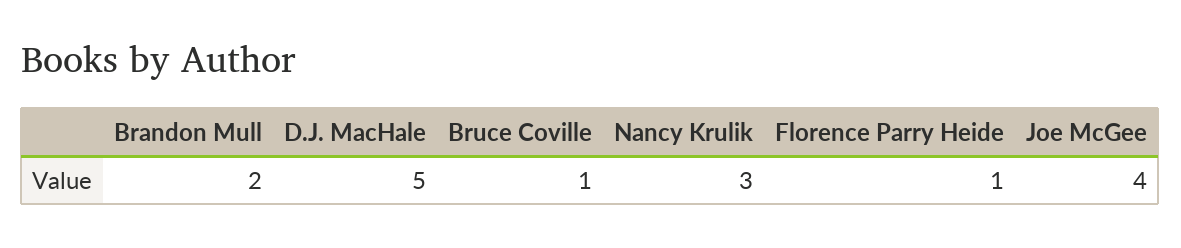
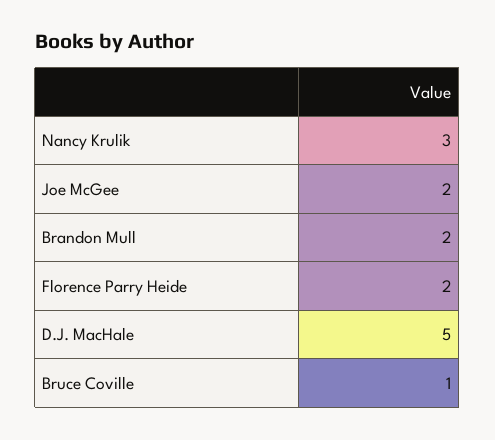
Florence Parry Heide: 1 -> 2
Joe McGee: 4 -> 2

